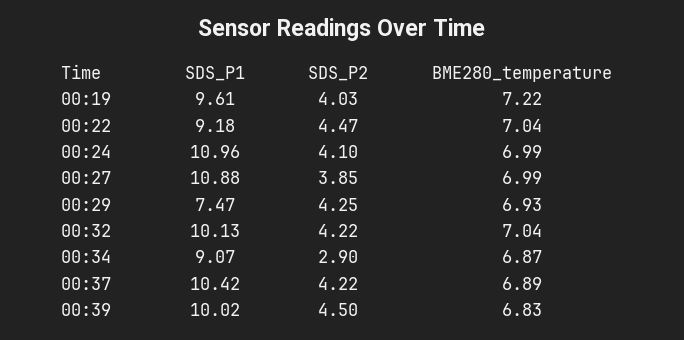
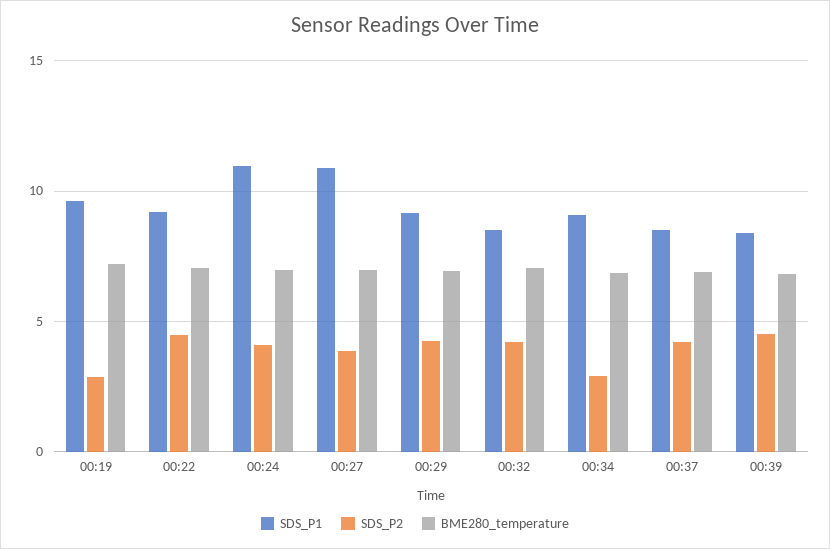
SDS_P2, 00:19: 4.03 -> 3
SDS_P1, 00:29: 7.47 -> 9
SDS_P1, 00:32: 10.13 -> 8.5
SDS_P1, 00:37: 10.42 -> 8.5
SDS_P1, 00:39: 10.02 -> 8.5

